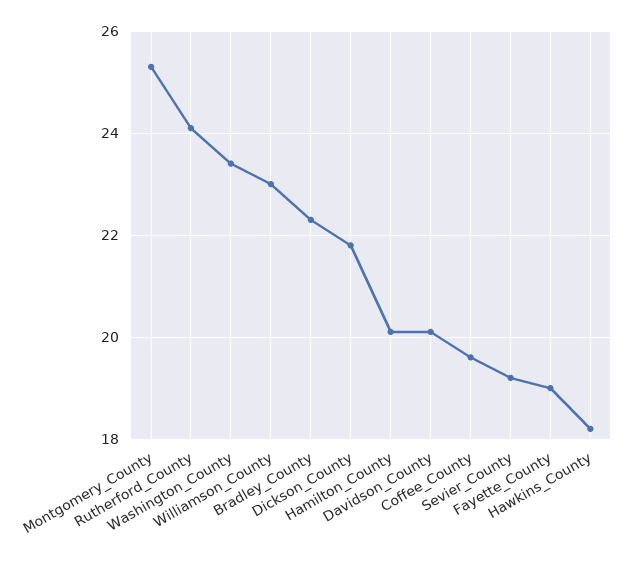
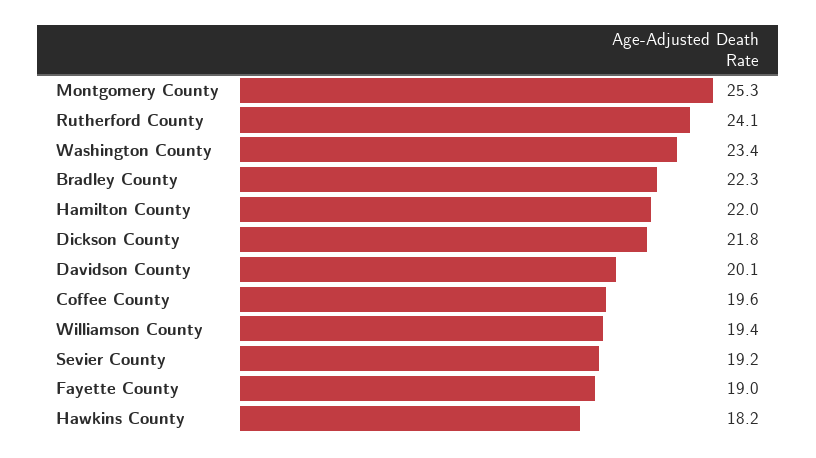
Williamson_County: 23 -> 19.4
Hamilton_County: 20 -> 22

